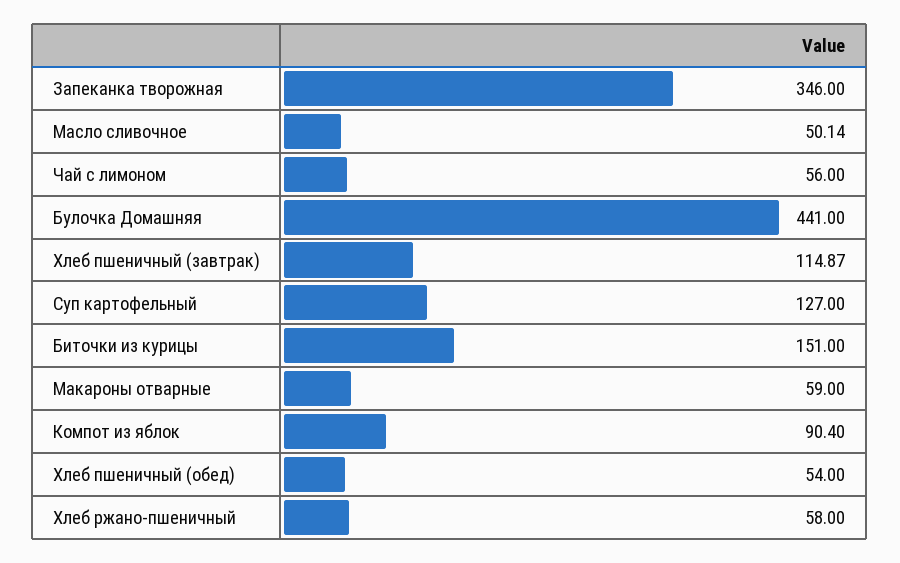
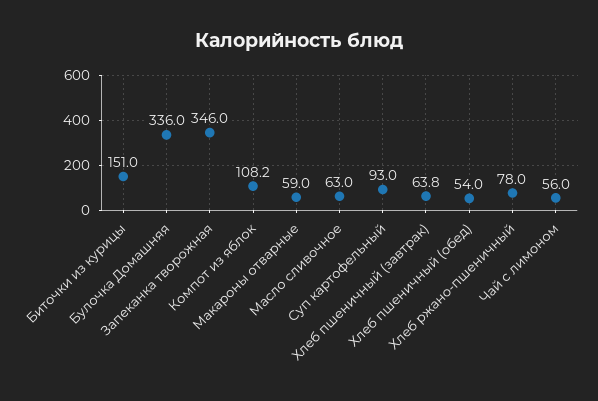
Масло сливочное: 50.14 -> 63
Булочка Домашняя: 441 -> 336
Хлеб пшеничный (завтрак): 114.87 -> 63.8
Суп картофельный: 127 -> 93
Компот из яблок: 90.4 -> 108.2
Хлеб ржано-пшеничный: 58 -> 78

